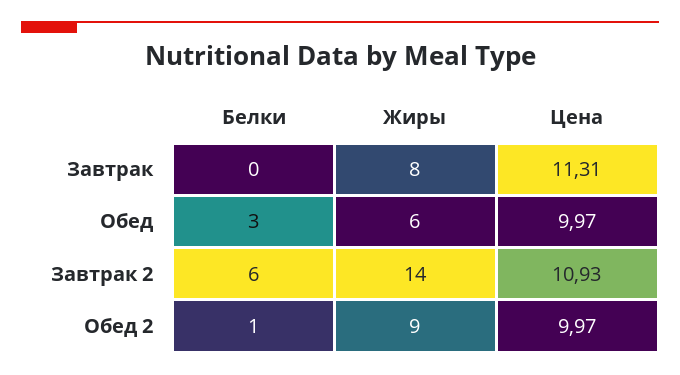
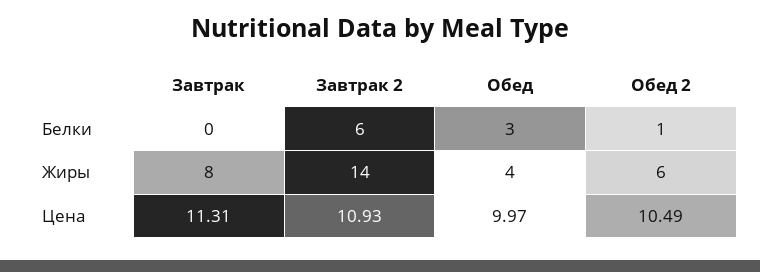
Жиры, Обед: 6 -> 4
Жиры, Обед 2: 9 -> 6
Цена, Обед 2: 9.97 -> 10.49

